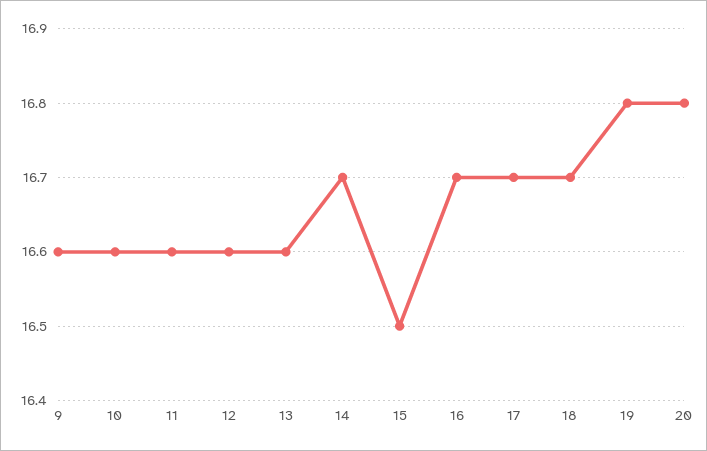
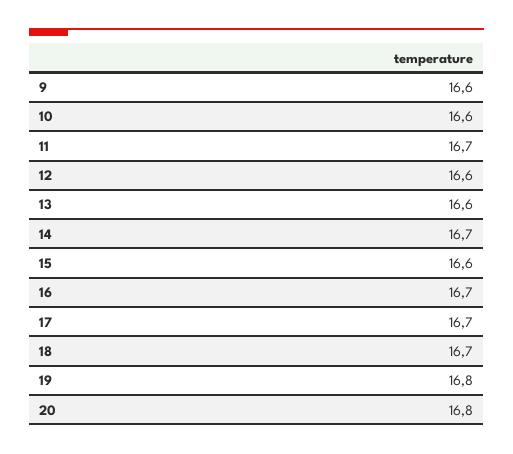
11: 16.6 -> 16.7
15: 16.5 -> 16.6

